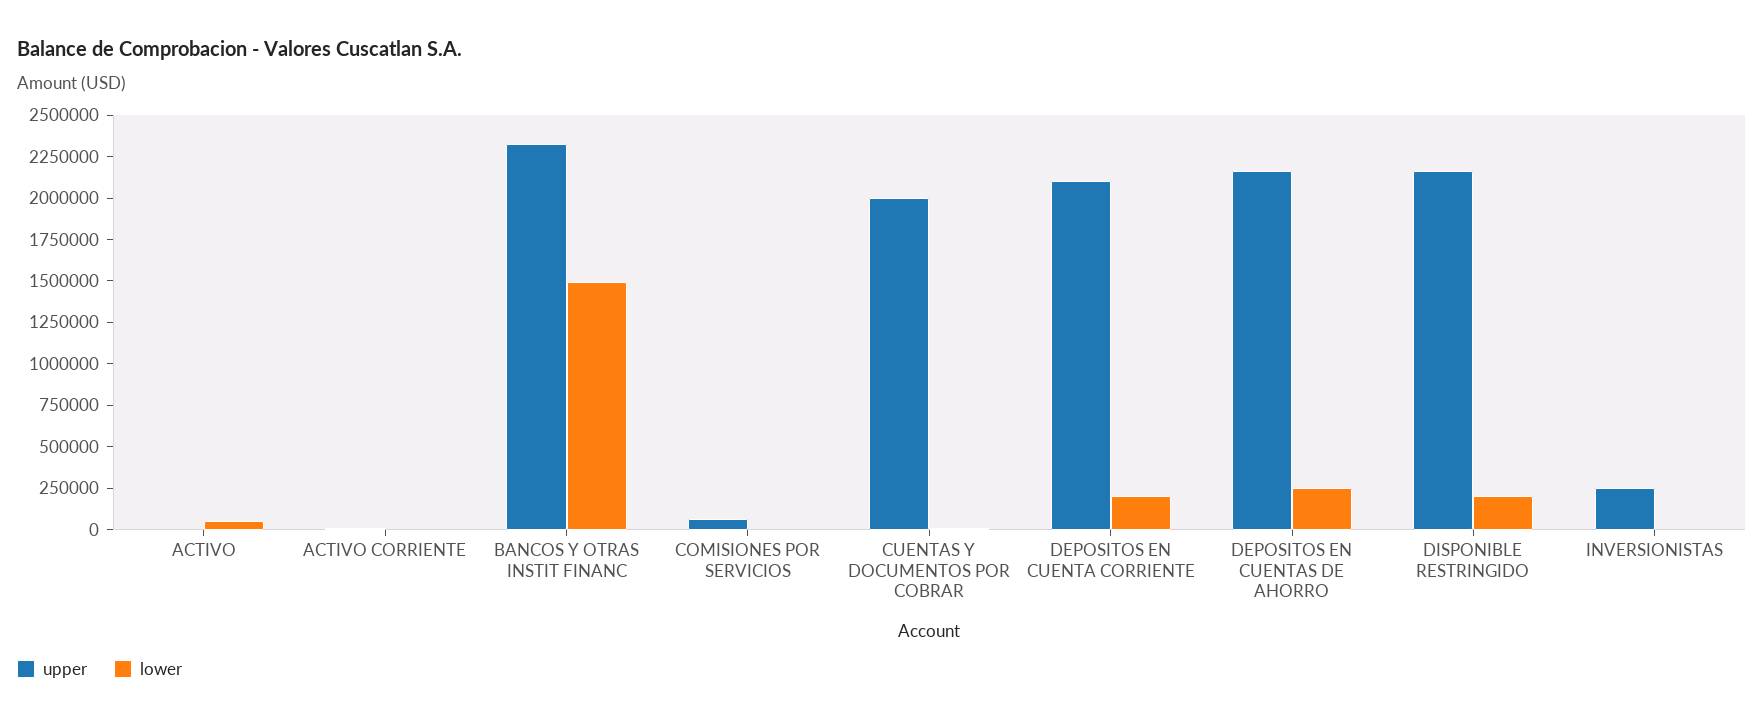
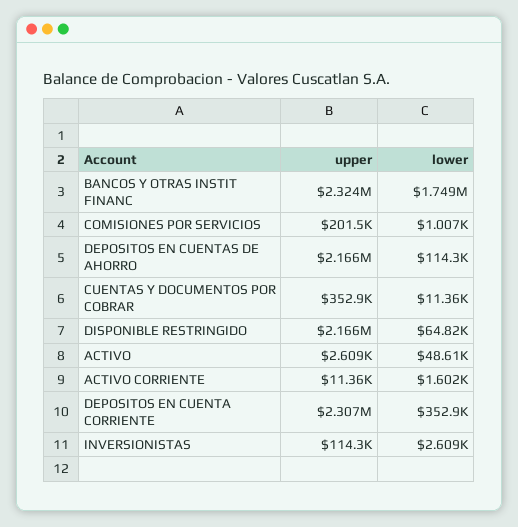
lower, BANCOS Y OTRAS INSTIT FINANC: 1500000 -> 1749000
upper, COMISIONES POR SERVICIOS: 50000 -> 201500
upper, CUENTAS Y DOCUMENTOS POR COBRAR: 2000000 -> 352900
upper, DEPOSITOS EN CUENTA CORRIENTE: 2100000 -> 2307000
lower, DEPOSITOS EN CUENTA CORRIENTE: 200000 -> 352900
lower, DEPOSITOS EN CUENTAS DE AHORRO: 250000 -> 114300
lower, DISPONIBLE RESTRINGIDO: 200000 -> 64820
upper, INVERSIONISTAS: 250000 -> 114300

